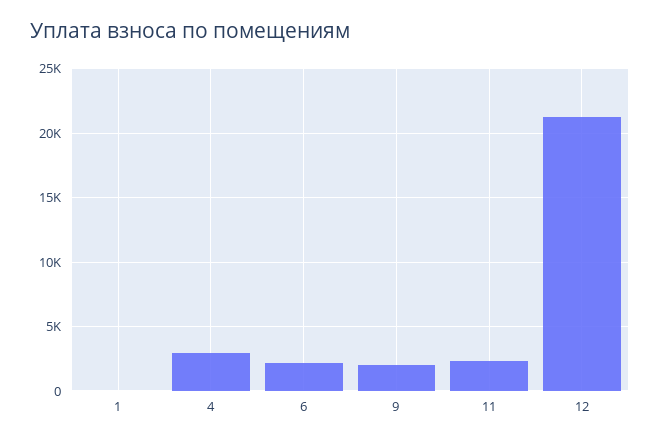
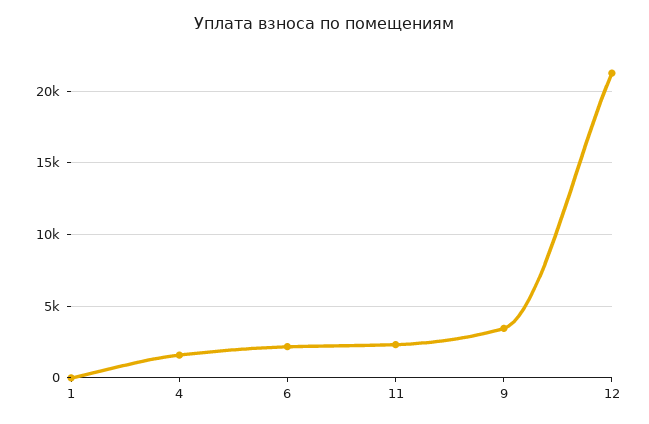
4: 3000 -> 1500
9: 2000 -> 3500

